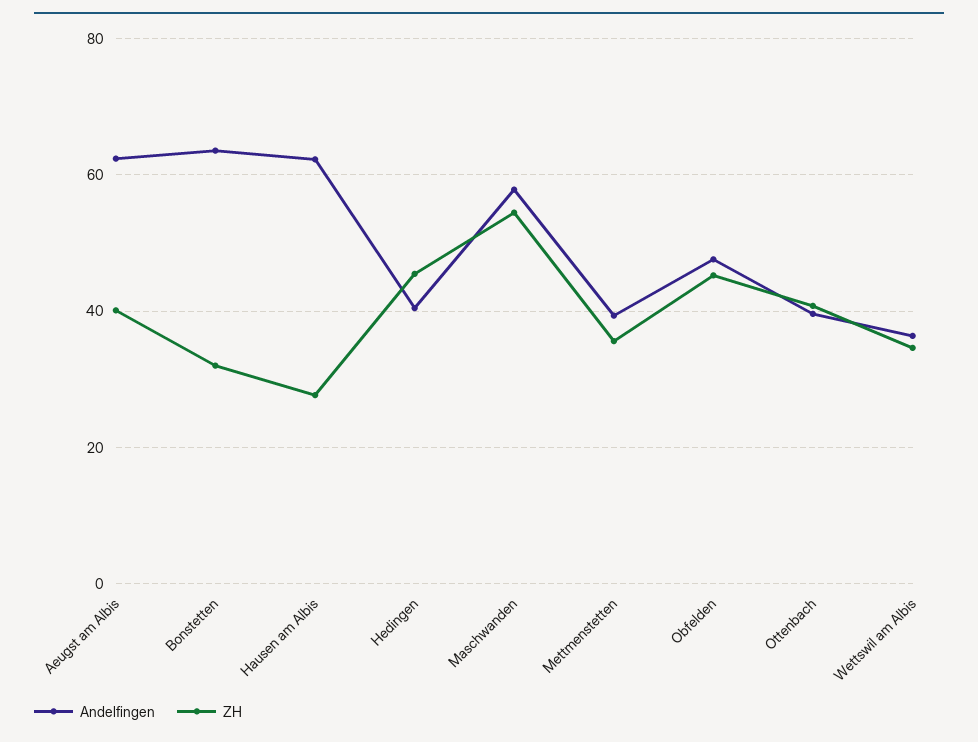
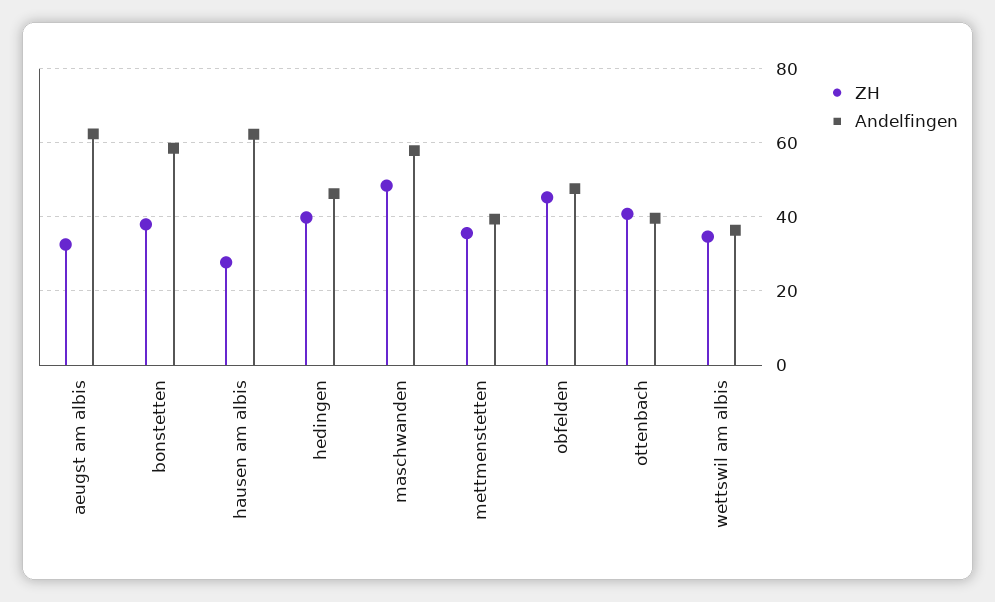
ZH, Aeugst am Albis: 40 -> 32
Andelfingen, Bonstetten: 64 -> 58
ZH, Bonstetten: 32 -> 38
Andelfingen, Hedingen: 40 -> 46
ZH, Hedingen: 46 -> 40
ZH, Maschwanden: 54 -> 48

